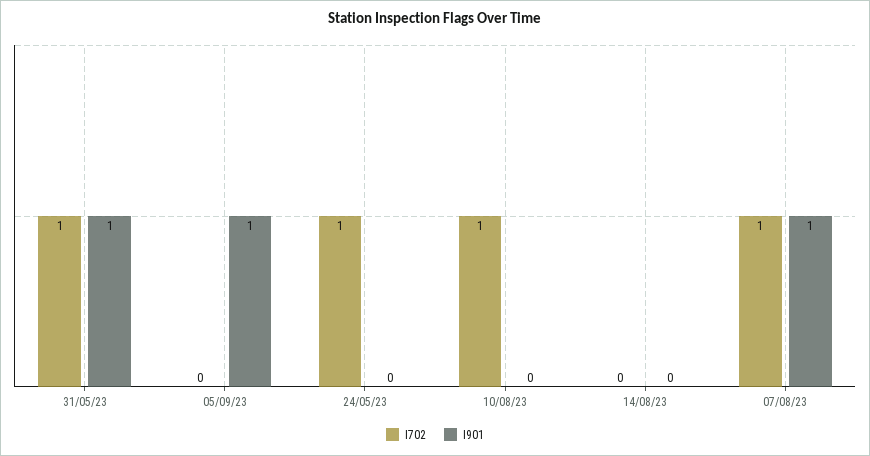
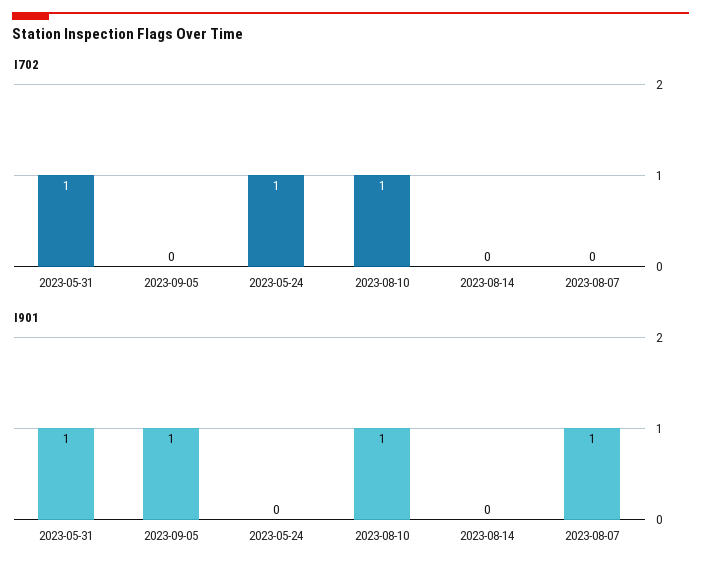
I901, 10/08/23: 0 -> 1
I702, 07/08/23: 1 -> 0

